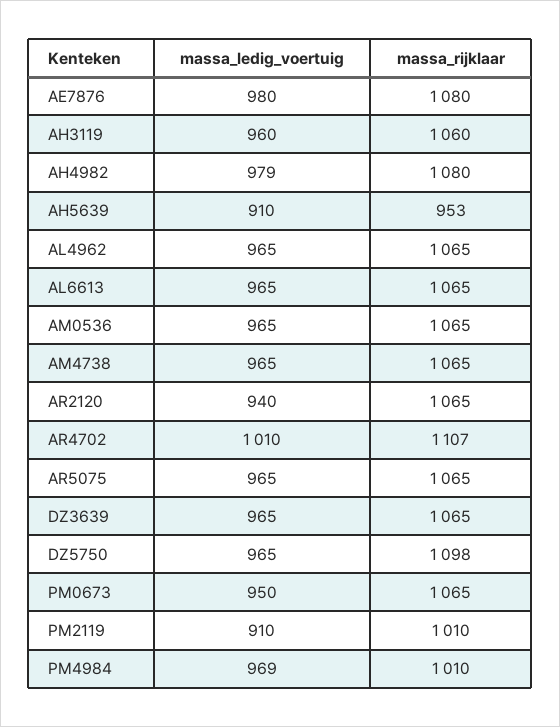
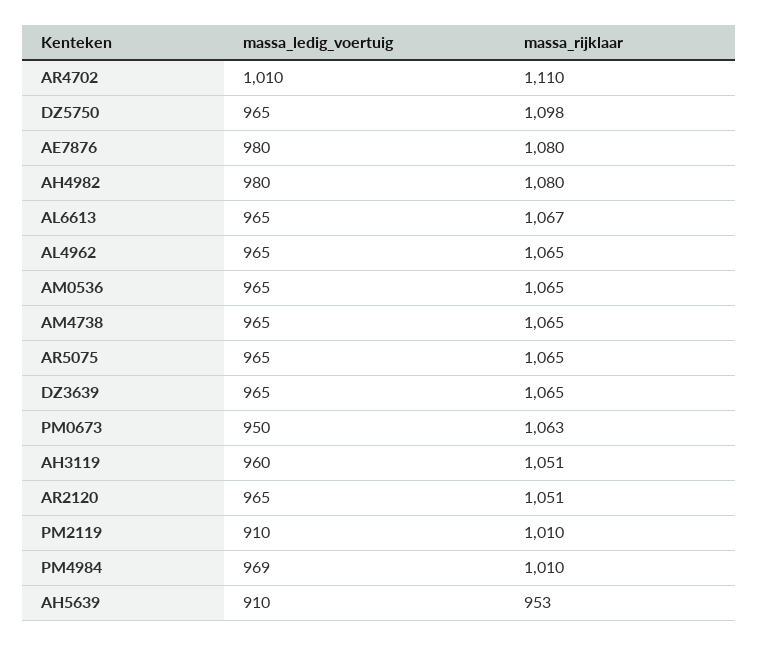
massa_rijklaar, AH3119: 1060 -> 1051
massa_ledig_voertuig, AH4982: 979 -> 980
massa_rijklaar, AL6613: 1065 -> 1067
massa_ledig_voertuig, AR2120: 940 -> 965
massa_rijklaar, AR2120: 1065 -> 1051
massa_rijklaar, AR4702: 1107 -> 1110
massa_rijklaar, PM0673: 1065 -> 1063

